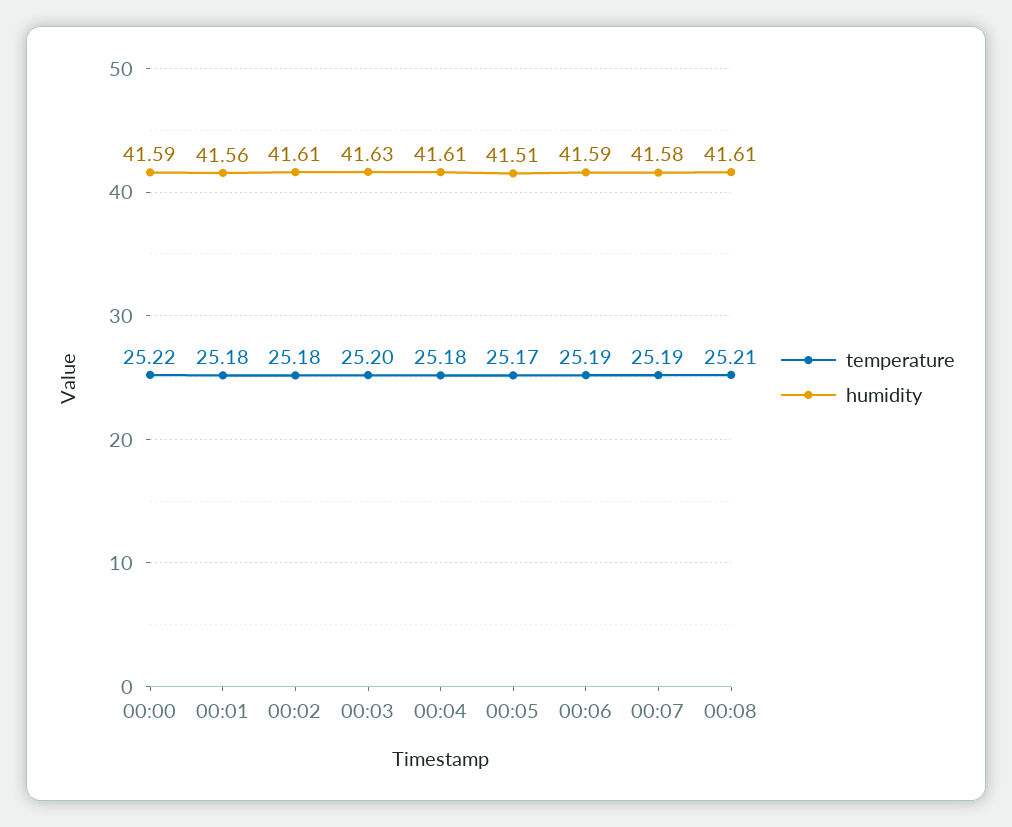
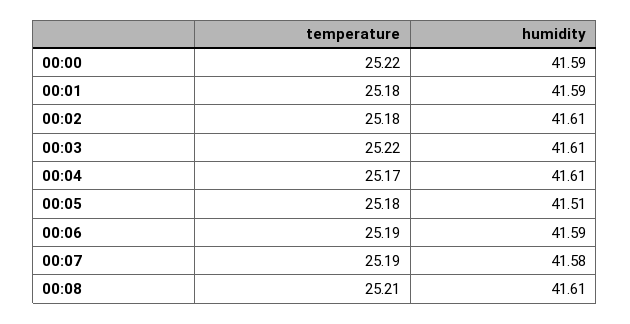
humidity, 00:01: 41.56 -> 41.59
temperature, 00:03: 25.2 -> 25.22
humidity, 00:03: 41.63 -> 41.61
temperature, 00:04: 25.18 -> 25.17
temperature, 00:05: 25.17 -> 25.18

